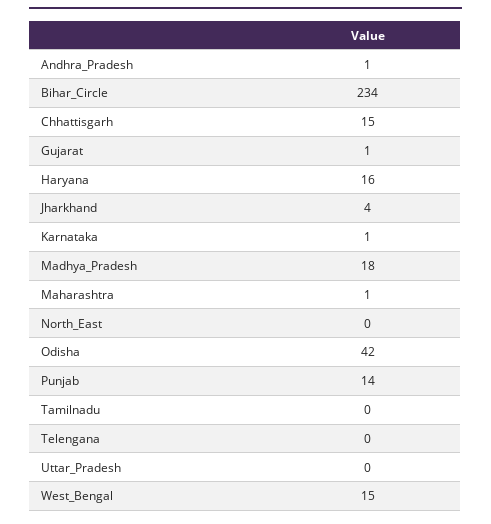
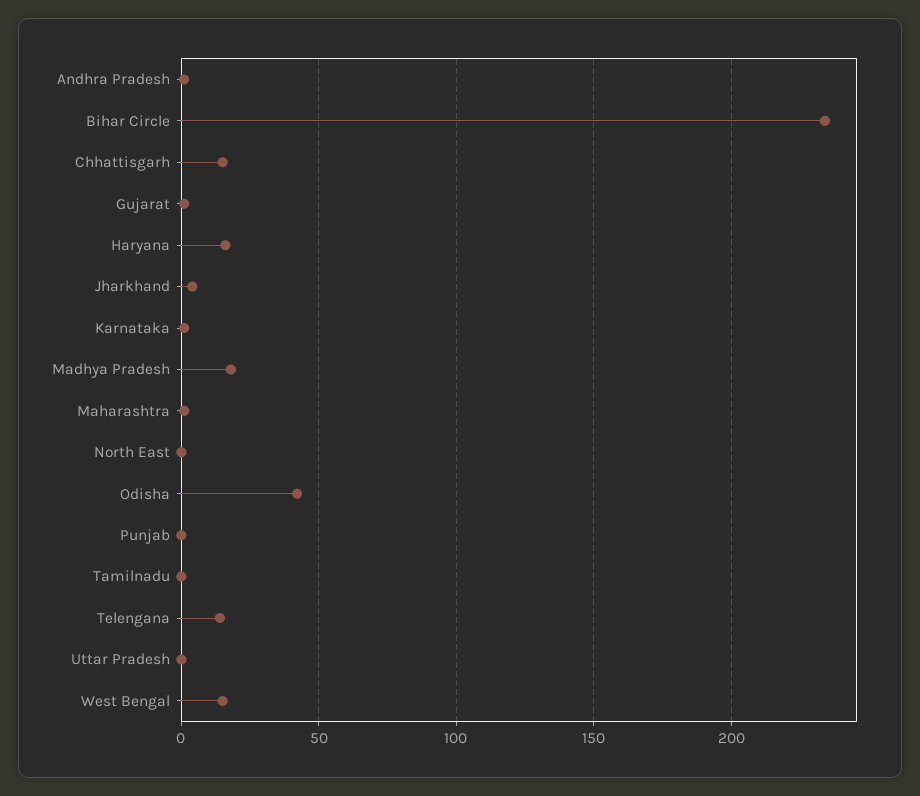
Punjab: 14 -> 0
Telengana: 0 -> 15

